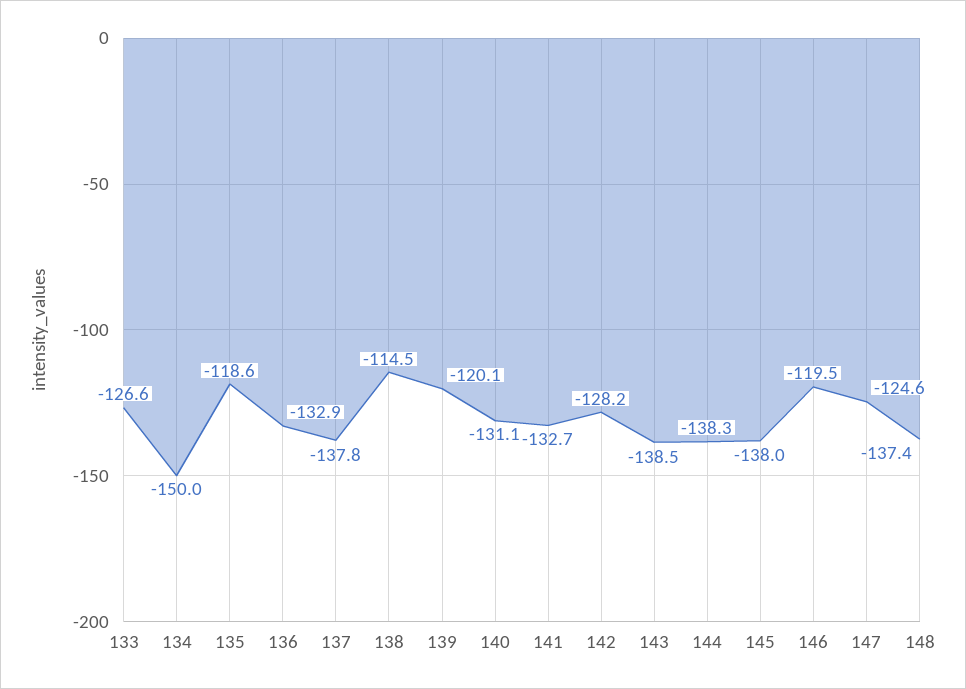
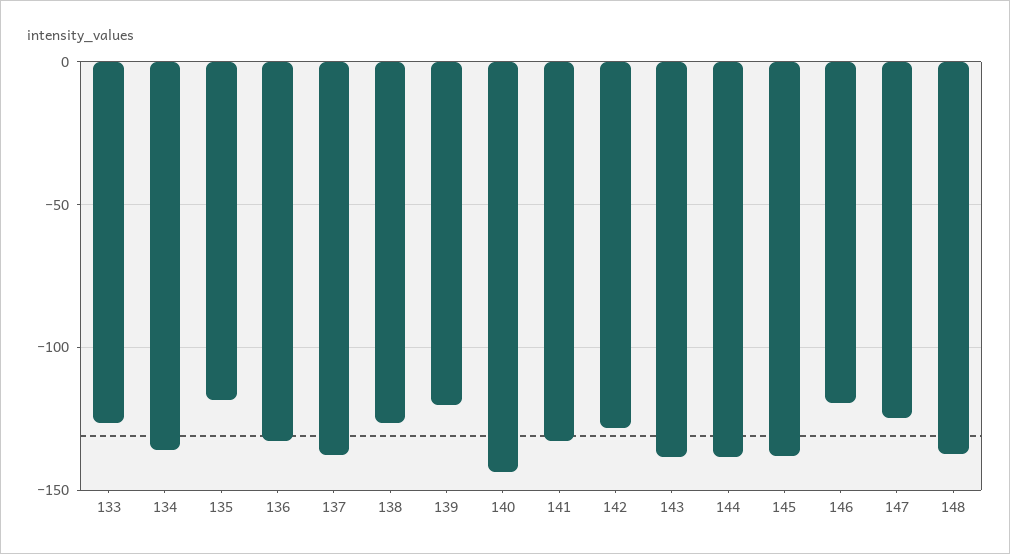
134: -150 -> -135
138: -114.5 -> -125
140: -131.1 -> -145

